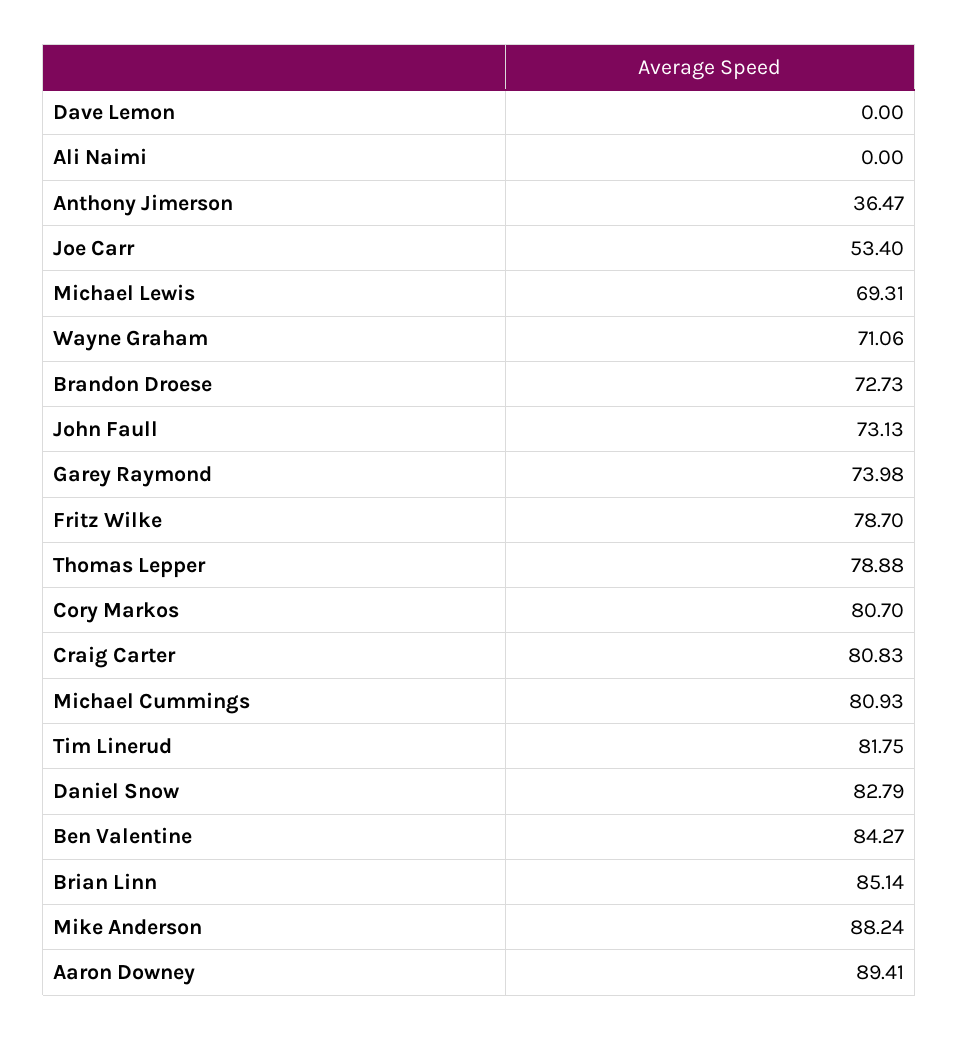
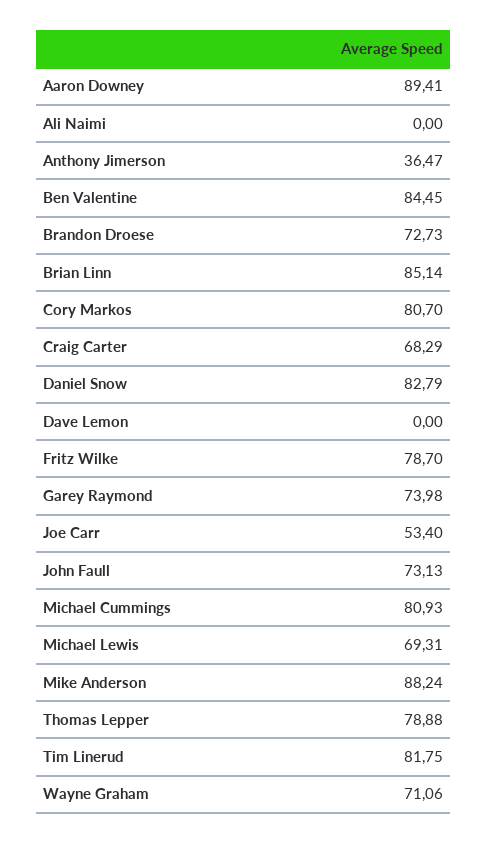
Craig Carter: 80.83 -> 68.29
Ben Valentine: 84.27 -> 84.45

